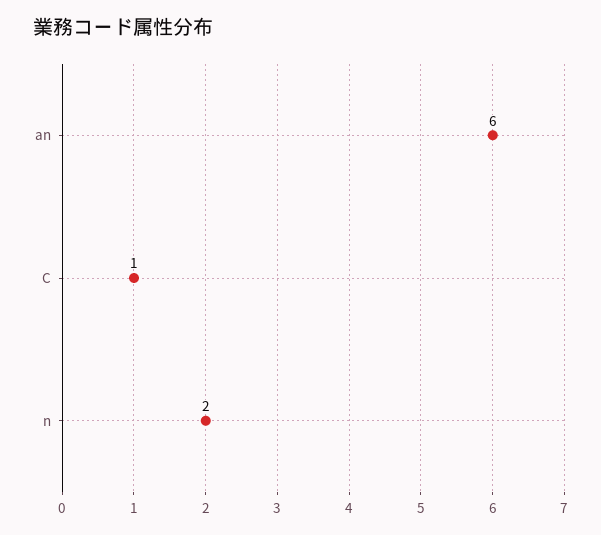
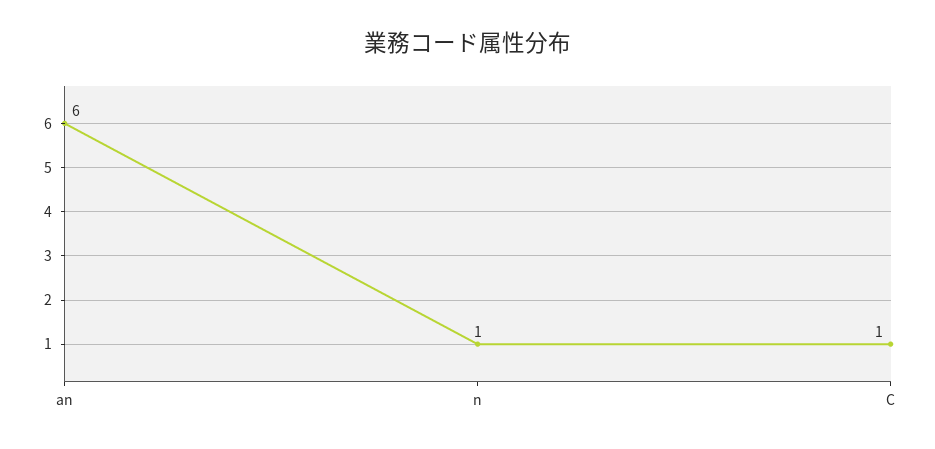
n: 2 -> 1

